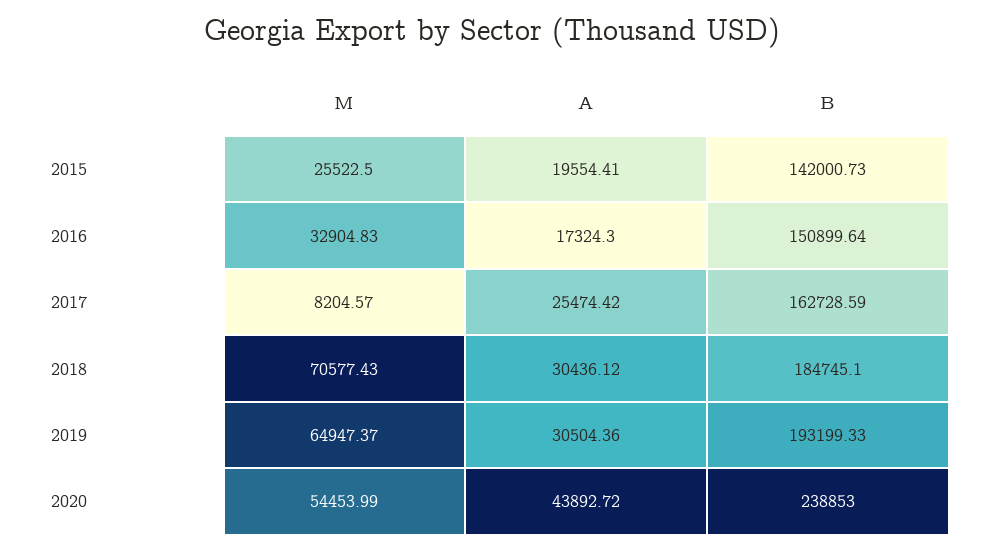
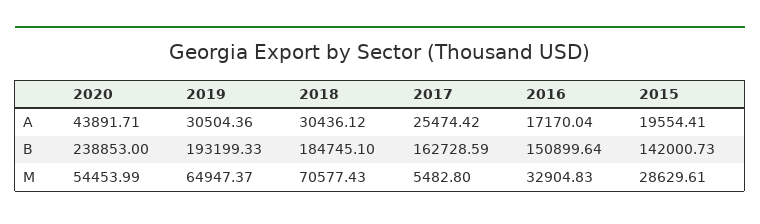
M, 2015: 25522.5 -> 28629.61
A, 2016: 17324.3 -> 17170.04
M, 2017: 8204.57 -> 5482.8
A, 2020: 43892.72 -> 43891.71

